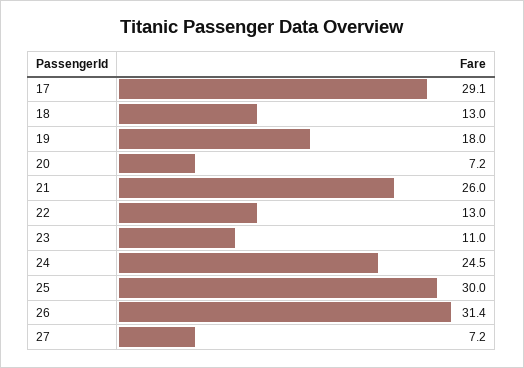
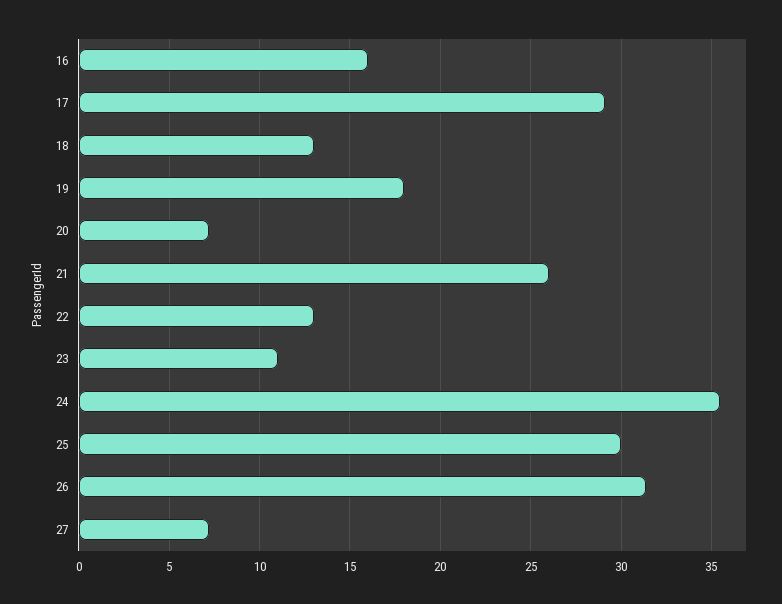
24: 24.5 -> 35.5
16: none -> 16

